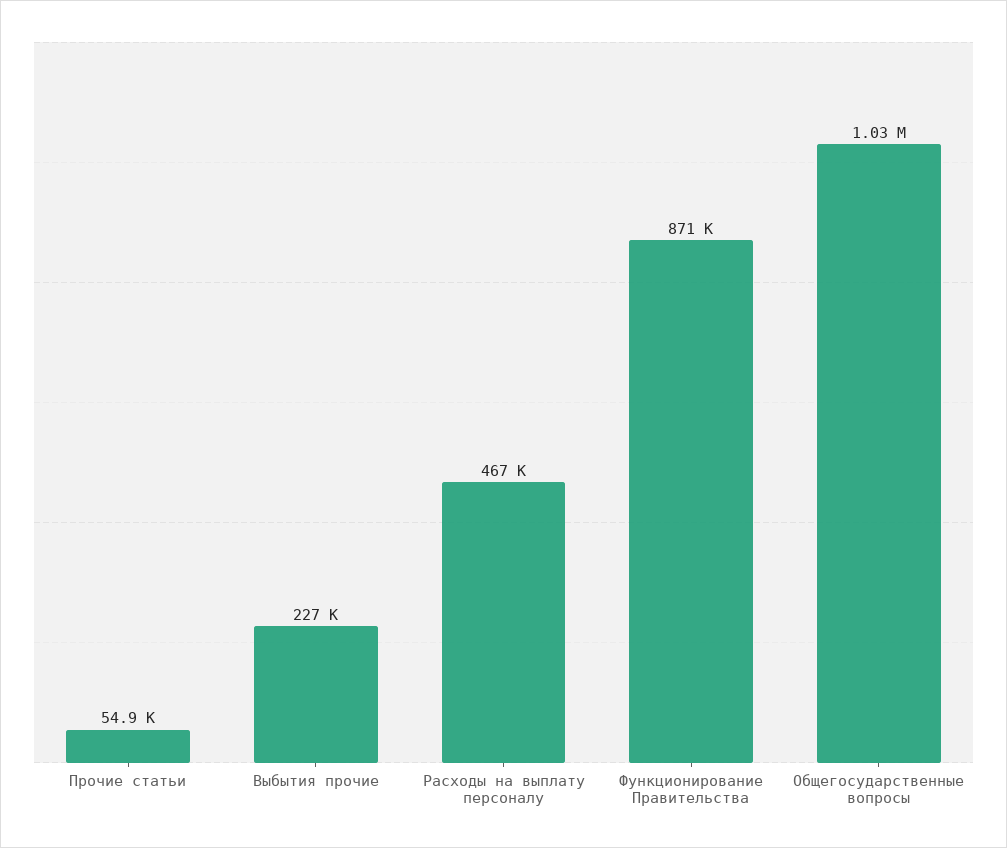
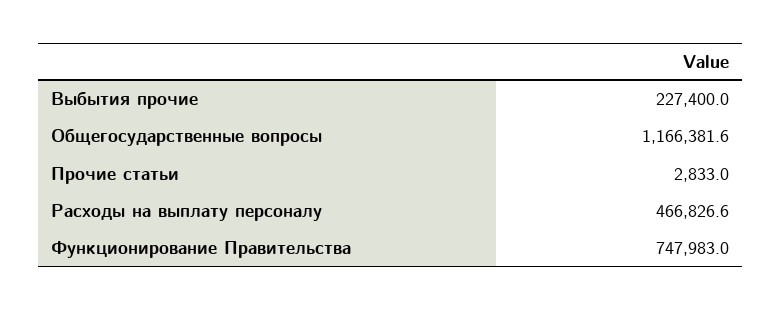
Прочие статьи: 54900 -> 2833
Функционирование Правительства: 871000 -> 747983
Общегосударственные вопросы: 1030000 -> 1166381.6

